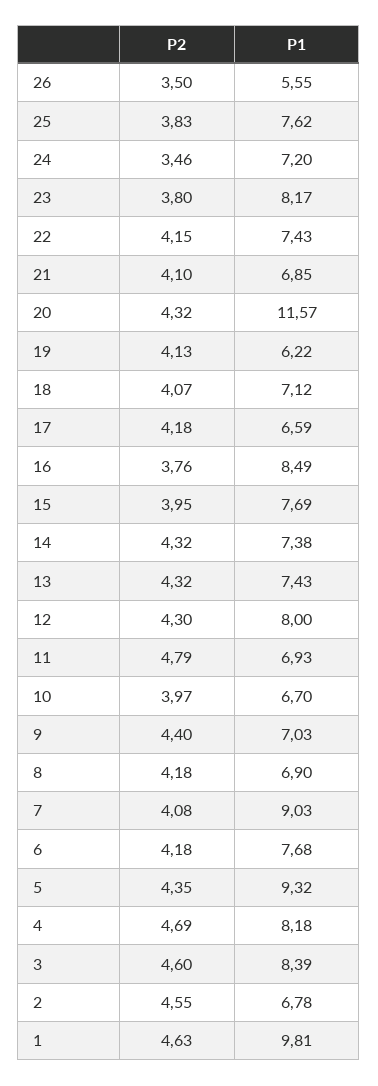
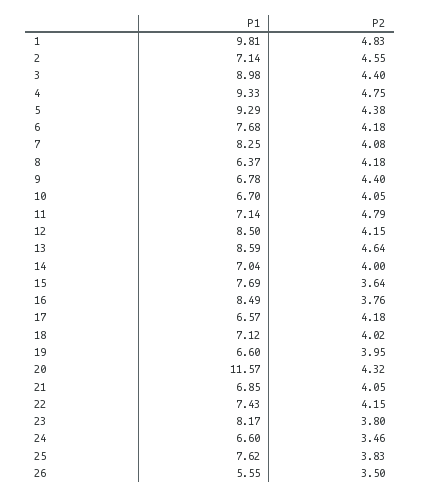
P1, 24: 7.2 -> 6.6
P2, 21: 4.1 -> 4.05
P2, 19: 4.13 -> 3.95
P1, 19: 6.22 -> 6.6
P2, 18: 4.07 -> 4.02
P1, 17: 6.59 -> 6.57
P2, 15: 3.95 -> 3.64
P2, 14: 4.32 -> 4
P1, 14: 7.38 -> 7.04
P2, 13: 4.32 -> 4.64
P1, 13: 7.43 -> 8.59
P2, 12: 4.3 -> 4.15
P1, 12: 8 -> 8.5
P1, 11: 6.93 -> 7.14
P2, 10: 3.97 -> 4.05
P1, 9: 7.03 -> 6.78
P1, 8: 6.9 -> 6.37
P1, 7: 9.03 -> 8.25
P2, 5: 4.35 -> 4.38
P1, 5: 9.32 -> 9.29
P2, 4: 4.69 -> 4.75
P1, 4: 8.18 -> 9.33
P2, 3: 4.6 -> 4.4
P1, 3: 8.39 -> 8.98
P1, 2: 6.78 -> 7.14
P2, 1: 4.63 -> 4.83

